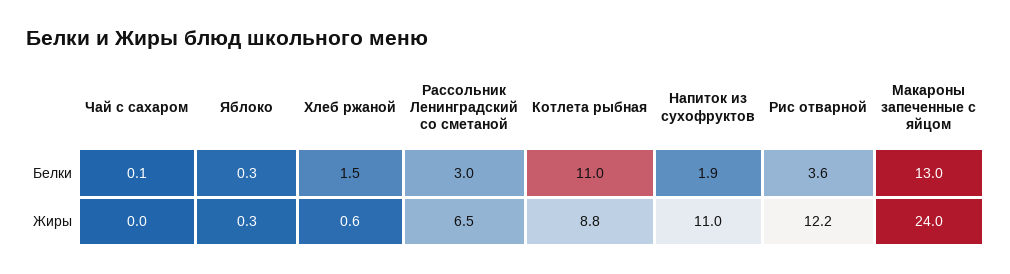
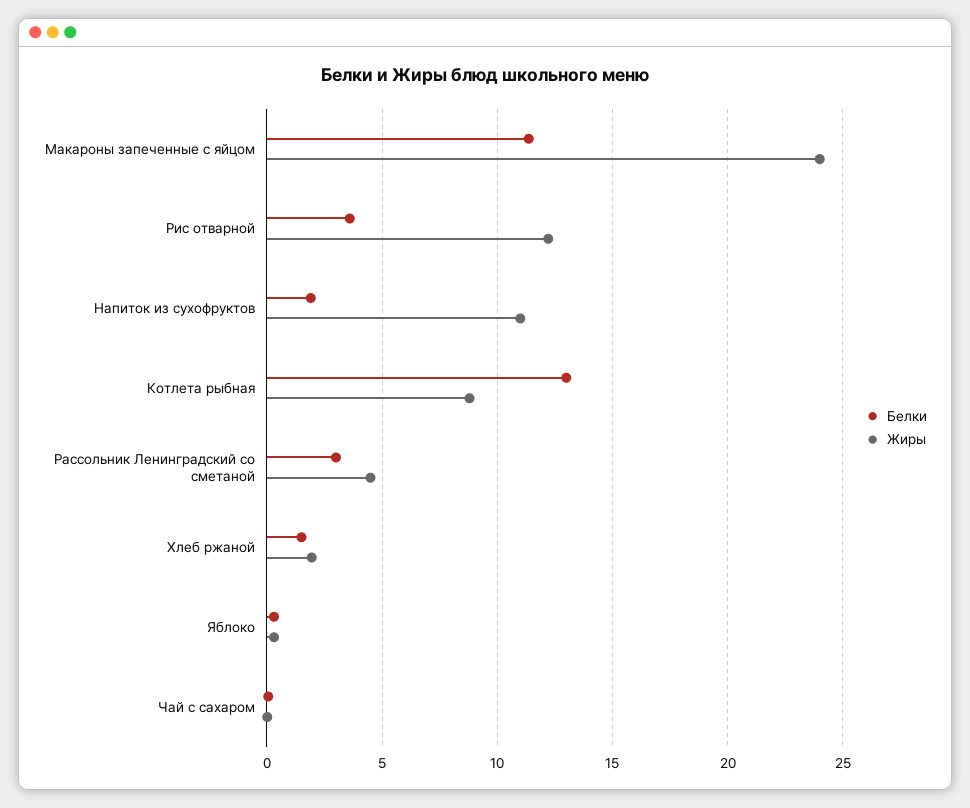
Белки, Котлета рыбная: 11 -> 13
Белки, Макароны запеченные с яйцом: 13 -> 11.5
Жиры, Хлеб ржаной: 0.6 -> 2
Жиры, Рассольник Ленинградский со сметаной: 6.5 -> 4.5

